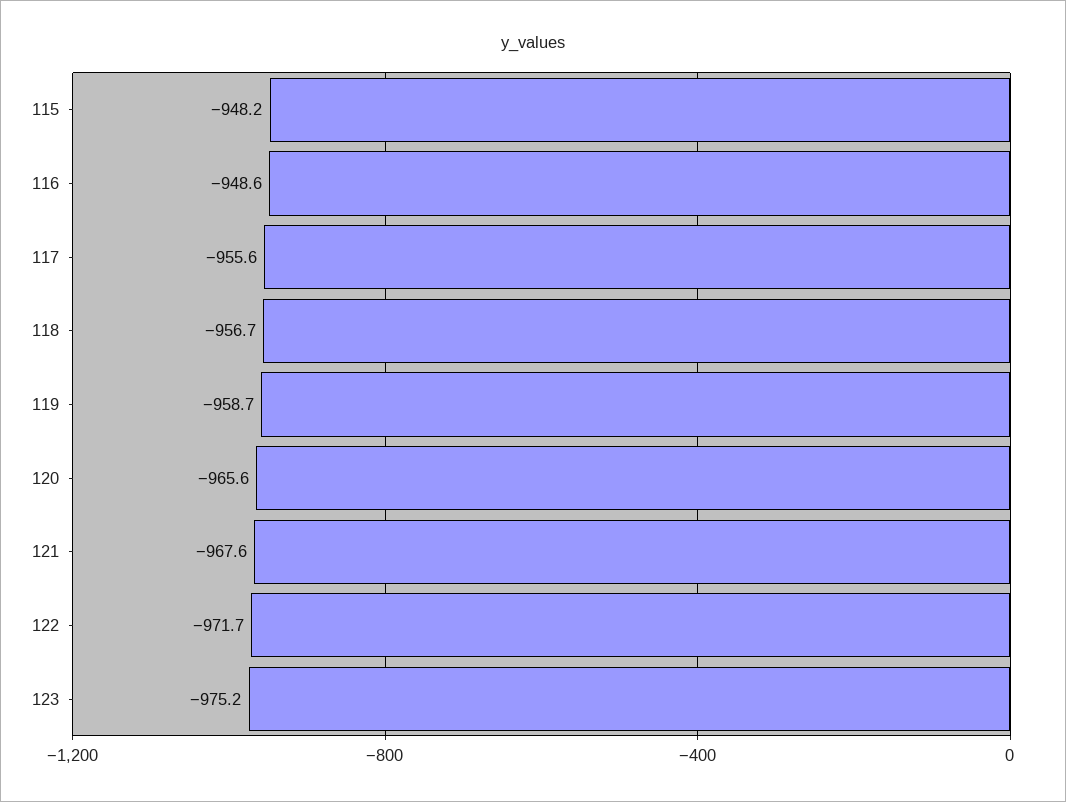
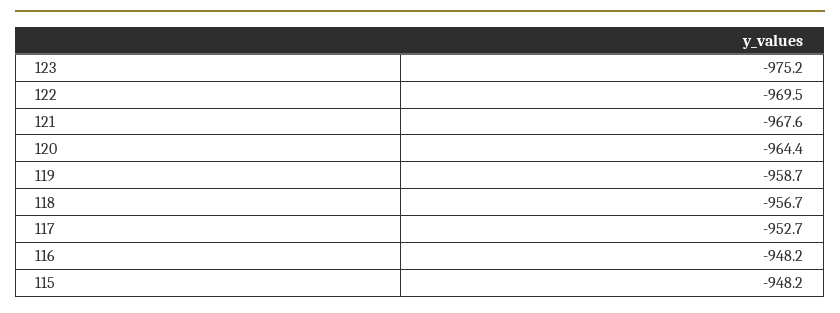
116: -948.6 -> -948.2
117: -955.6 -> -952.7
120: -965.6 -> -964.4
122: -971.7 -> -969.5

